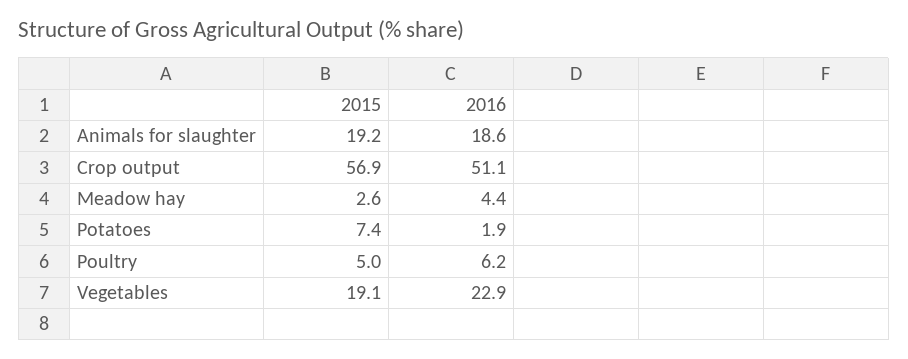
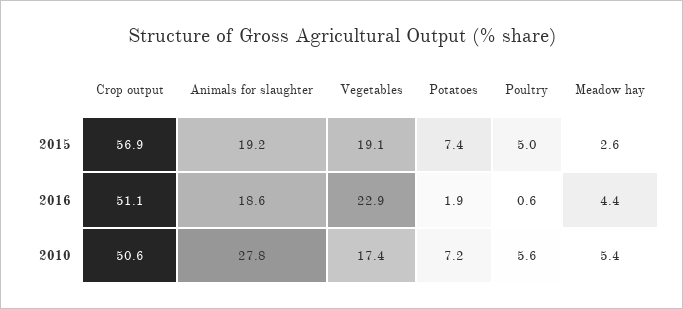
2016, Poultry: 6.2 -> 0.6
2010, Crop output: none -> 50.6
2010, Animals for slaughter: none -> 27.8
2010, Vegetables: none -> 17.4
2010, Potatoes: none -> 7.2
2010, Poultry: none -> 5.6
2010, Meadow hay: none -> 5.4

